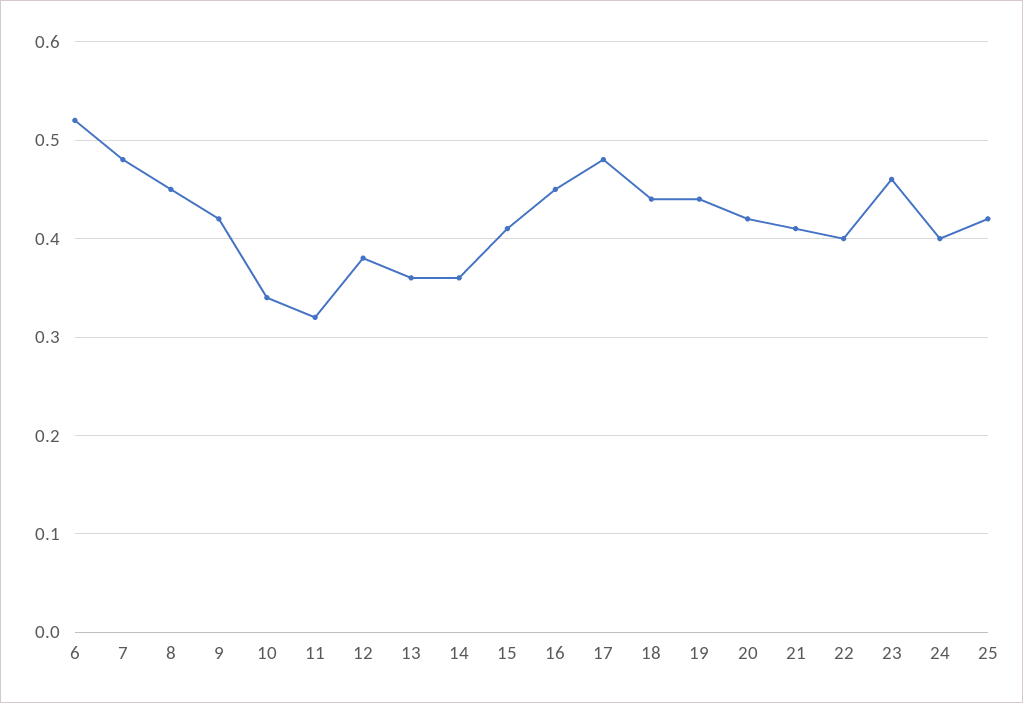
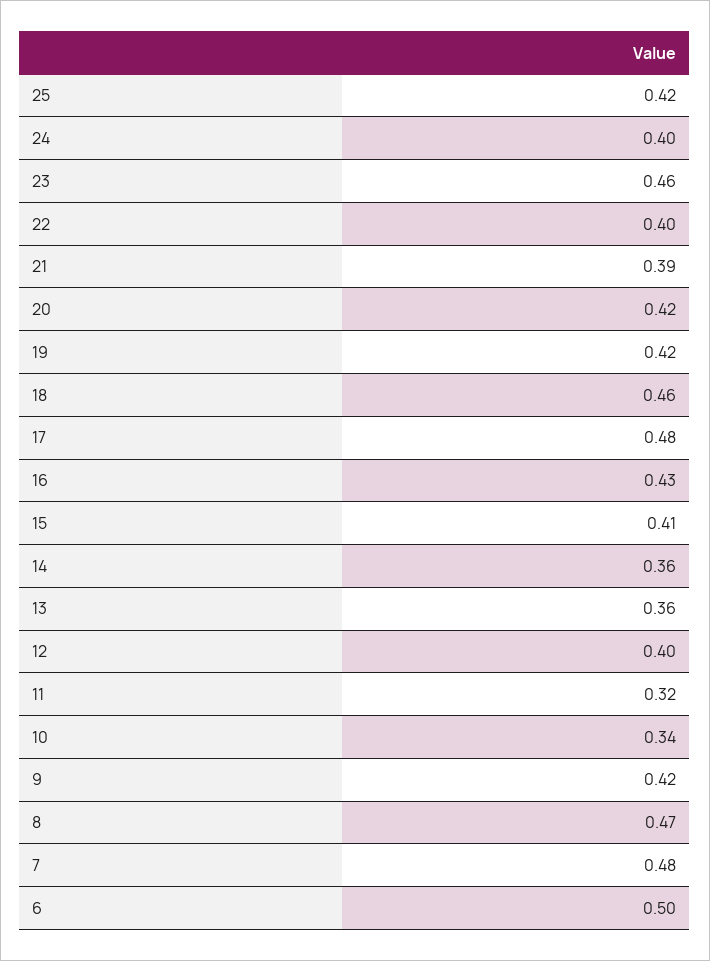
6: 0.52 -> 0.5
8: 0.45 -> 0.47
12: 0.38 -> 0.4
16: 0.45 -> 0.43
18: 0.44 -> 0.46
19: 0.44 -> 0.42
21: 0.41 -> 0.39

